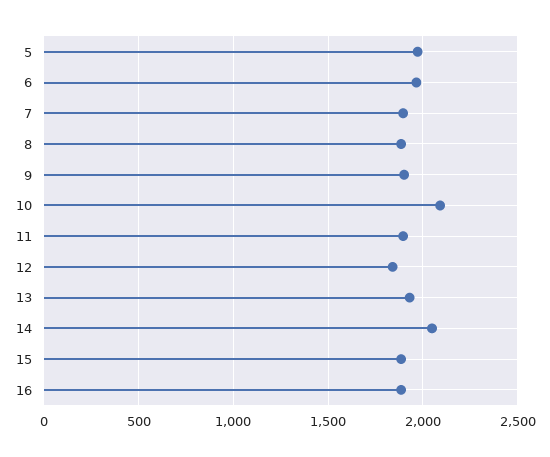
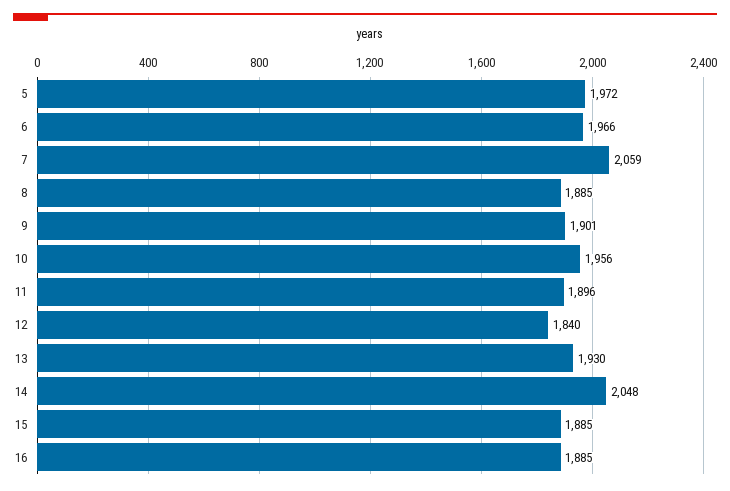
7: 1900 -> 2059
10: 2100 -> 1956

